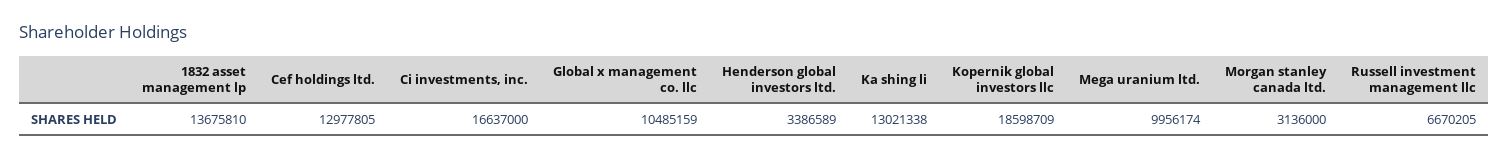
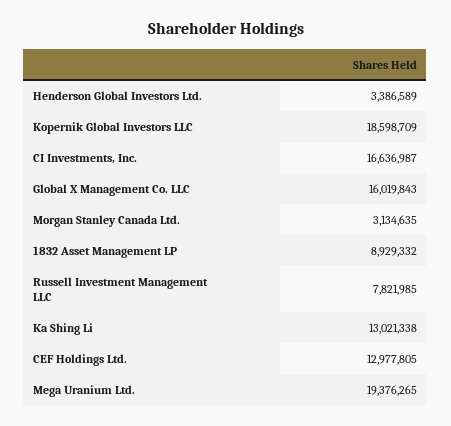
1832 asset management lp: 13675810 -> 8929332
Ci investments, inc.: 16637000 -> 16636987
Global x management co. llc: 10485159 -> 16019843
Mega uranium ltd.: 9956174 -> 19376265
Morgan stanley canada ltd.: 3136000 -> 3134635
Russell investment management llc: 6670205 -> 7821985

